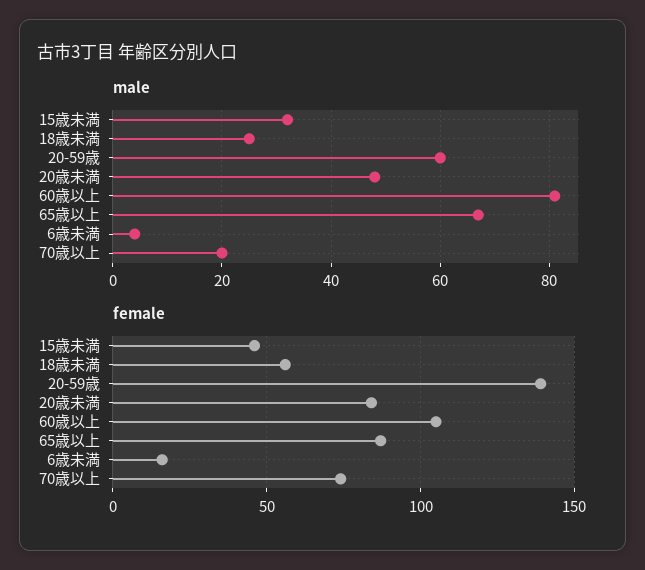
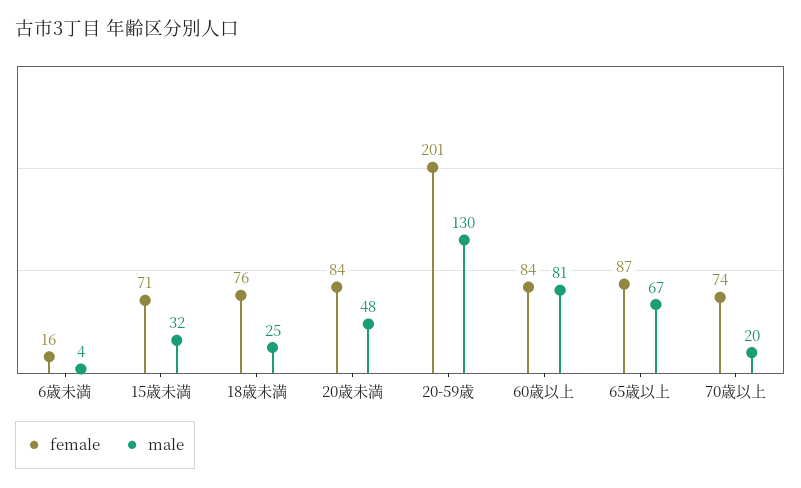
male, 20-59歳: 60 -> 130
female, 15歳未満: 45 -> 71
female, 18歳未満: 55 -> 76
female, 20-59歳: 140 -> 201
female, 60歳以上: 105 -> 84

